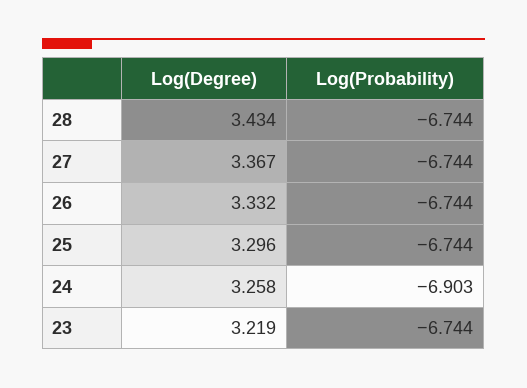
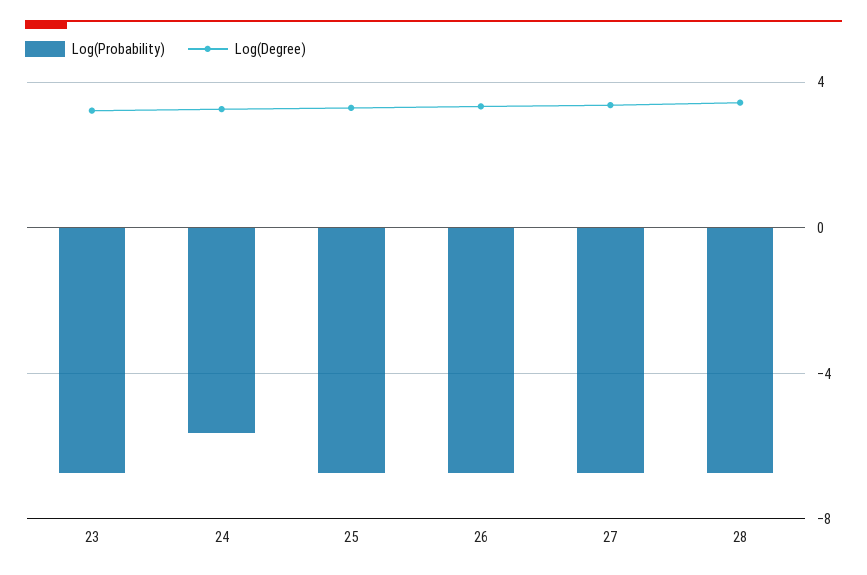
Log(Probability), 24: -6.903 -> -5.5

